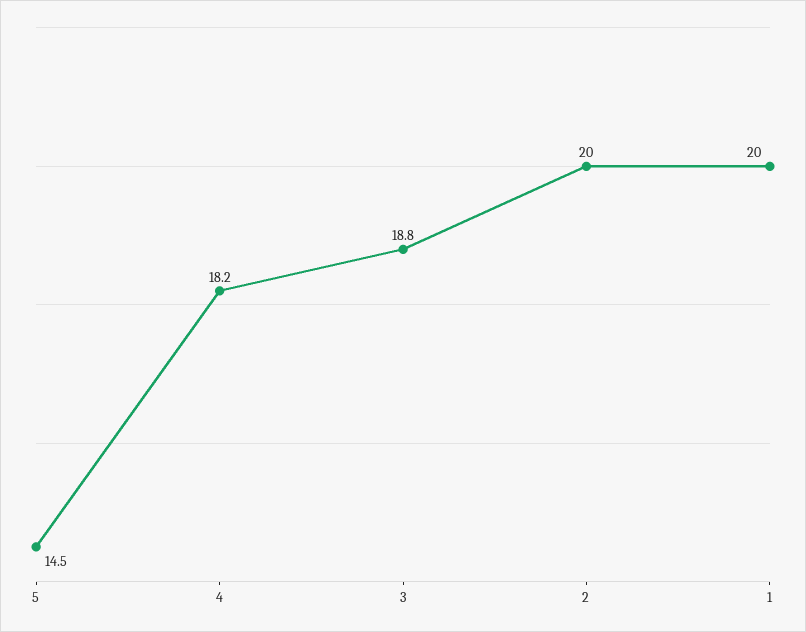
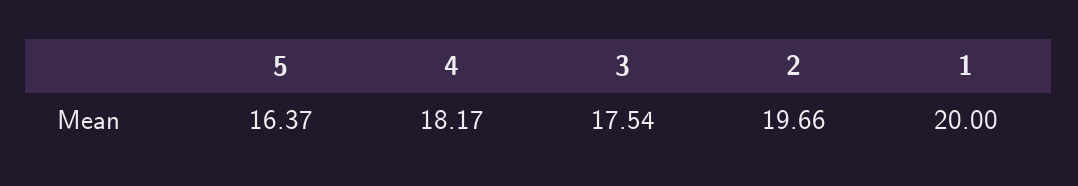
5: 14.5 -> 16.37
3: 18.8 -> 17.54
2: 20 -> 19.66

